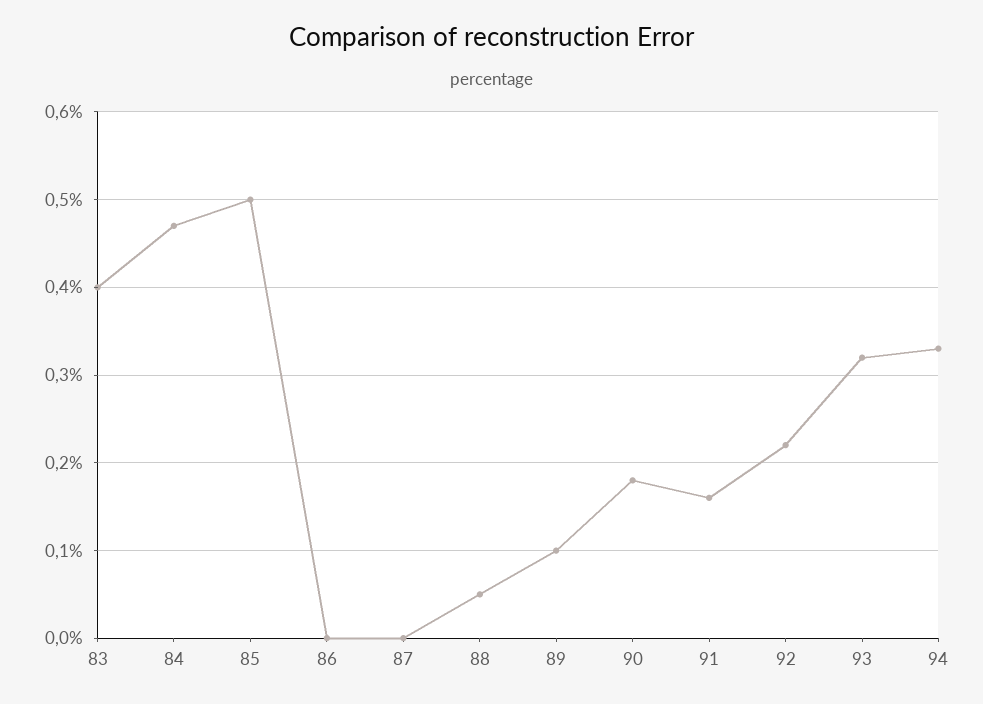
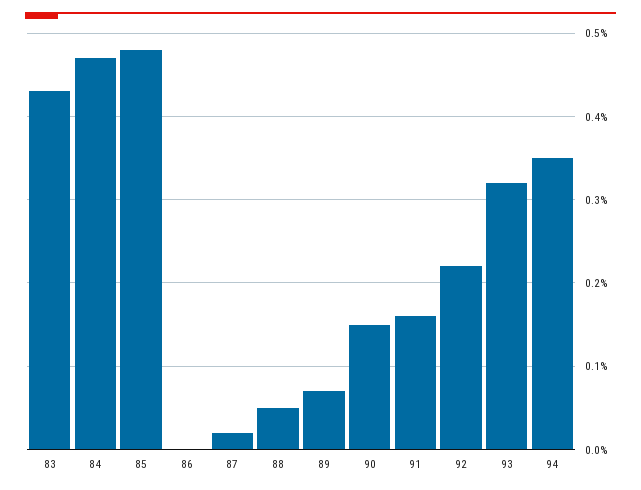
83: 0.4 -> 0.43
85: 0.5 -> 0.48
87: 0 -> 0.02
89: 0.1 -> 0.07
90: 0.18 -> 0.15
94: 0.33 -> 0.35

